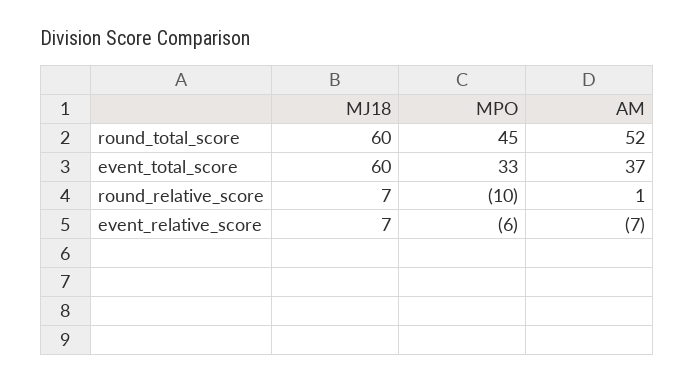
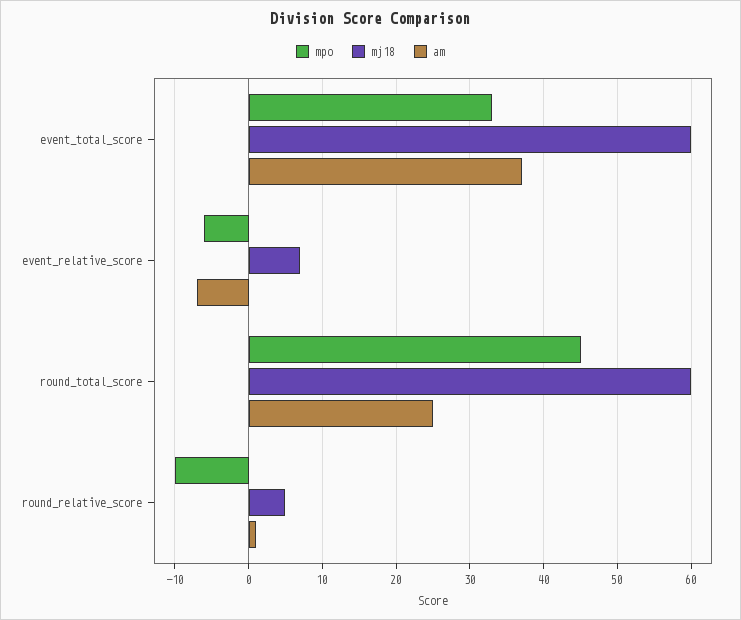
AM, round_total_score: 52 -> 25
MJ18, round_relative_score: 7 -> 5

